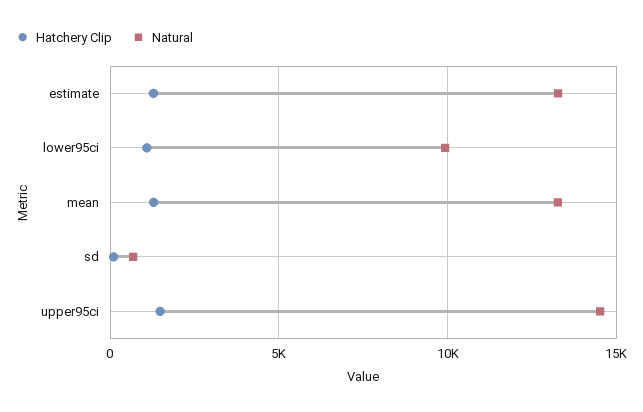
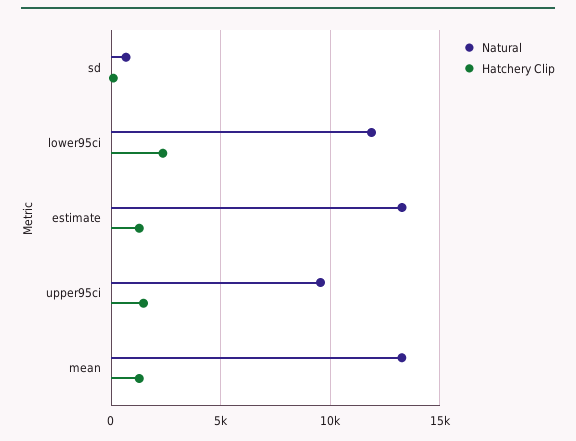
Hatchery Clip, lower95ci: 1000 -> 2500
Natural, lower95ci: 10000 -> 12000
Natural, upper95ci: 14500 -> 9500

